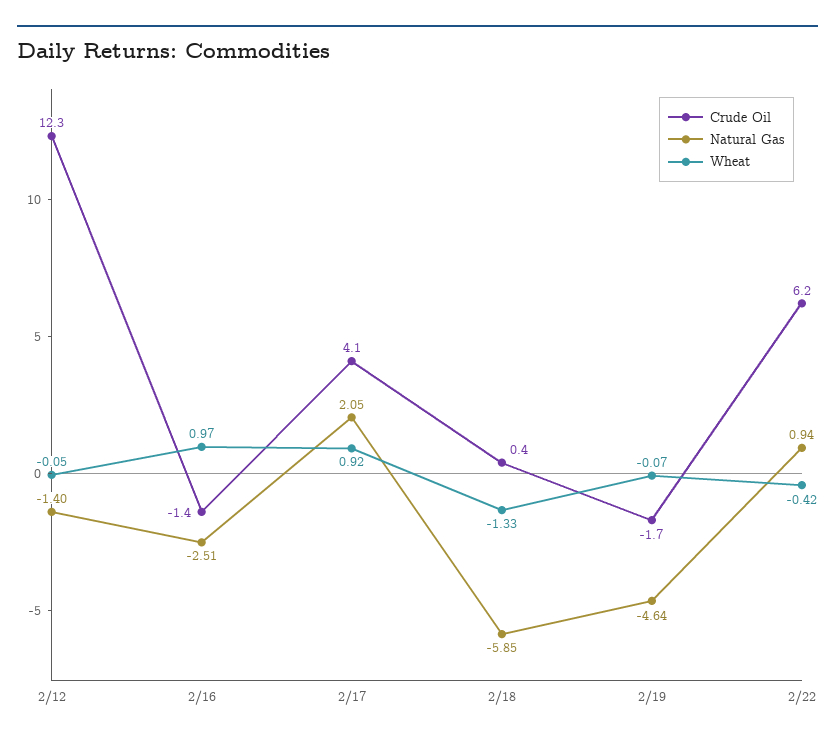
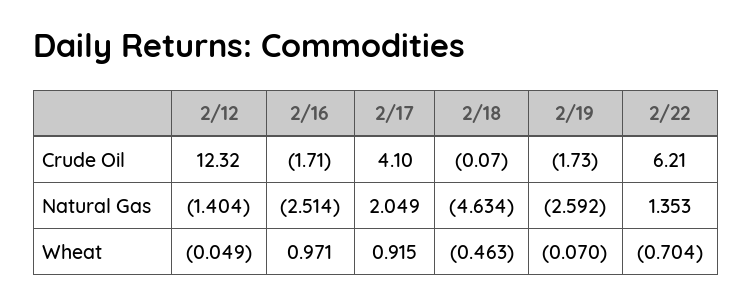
Crude Oil, 2/16: -1.4 -> -1.71
Crude Oil, 2/18: 0.4 -> -0.07
Natural Gas, 2/18: -5.85 -> -4.634
Wheat, 2/18: -1.33 -> -0.463
Natural Gas, 2/19: -4.64 -> -2.592
Natural Gas, 2/22: 0.94 -> 1.353
Wheat, 2/22: -0.42 -> -0.704

